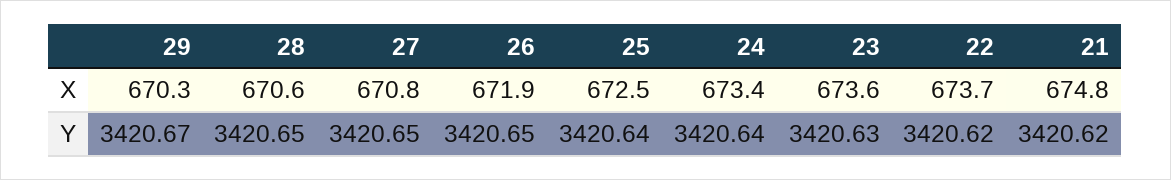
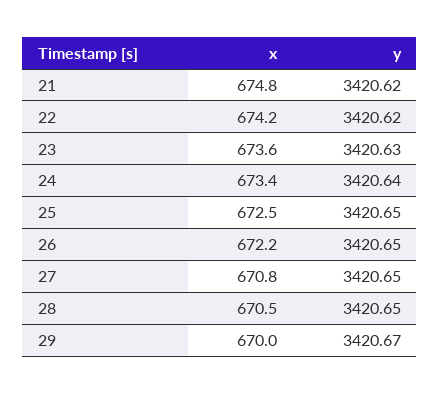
29, X: 670.3 -> 670
28, X: 670.6 -> 670.5
26, X: 671.9 -> 672.2
22, X: 673.7 -> 674.2
25, Y: 3420.64 -> 3420.65

